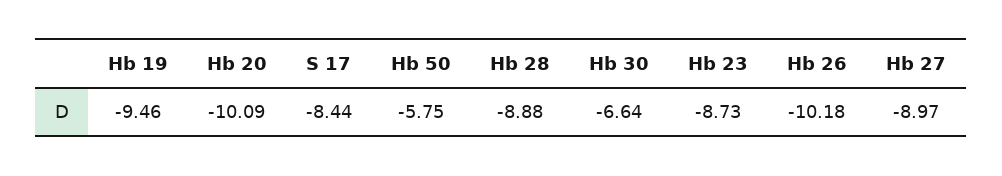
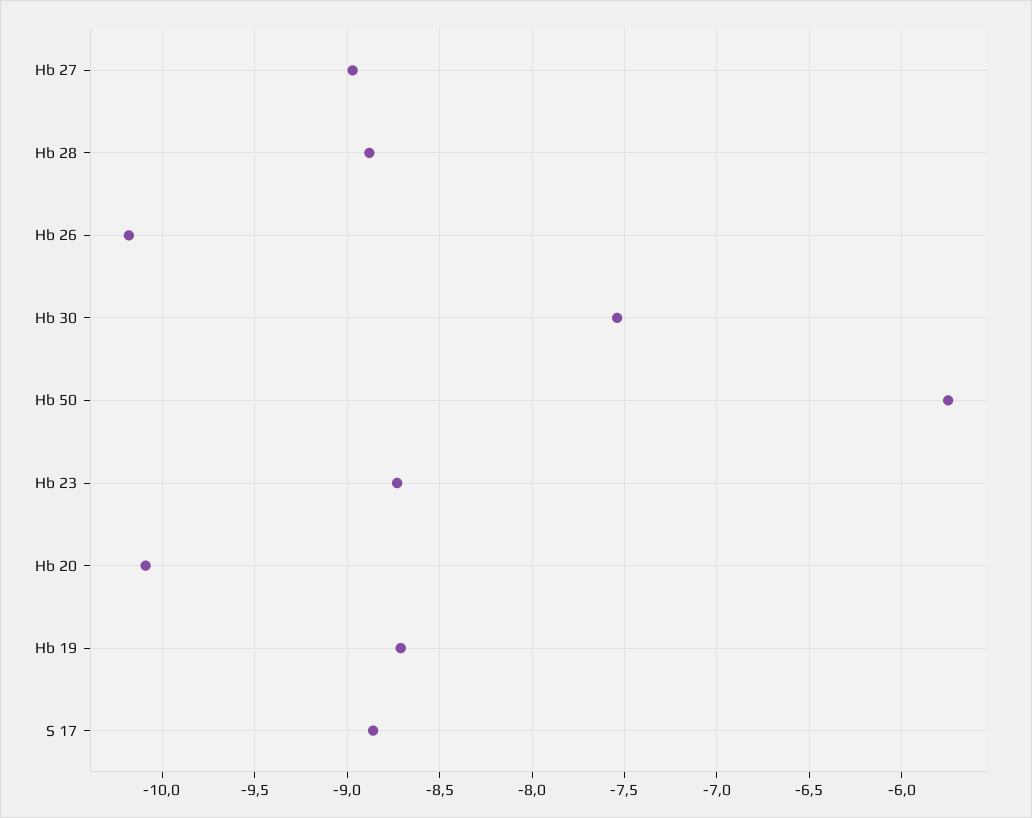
Hb 19: -9.46 -> -8.7
S 17: -8.44 -> -8.85
Hb 30: -6.64 -> -7.55

